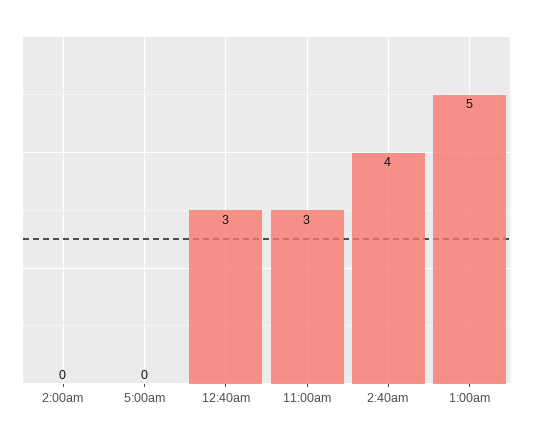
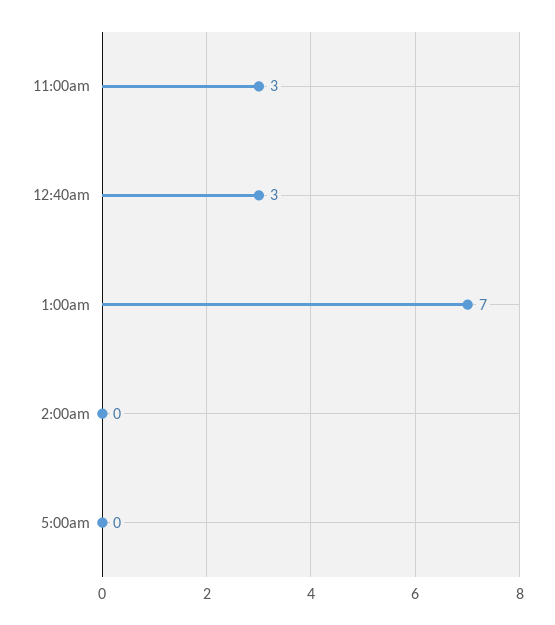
2:40am: 4 -> none
1:00am: 5 -> 7

